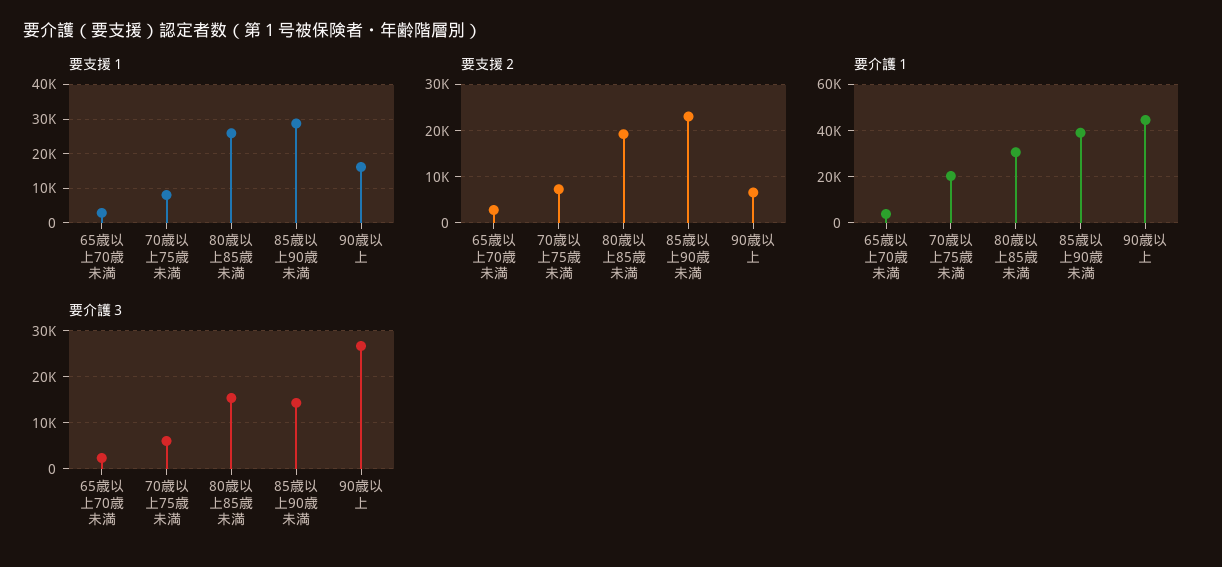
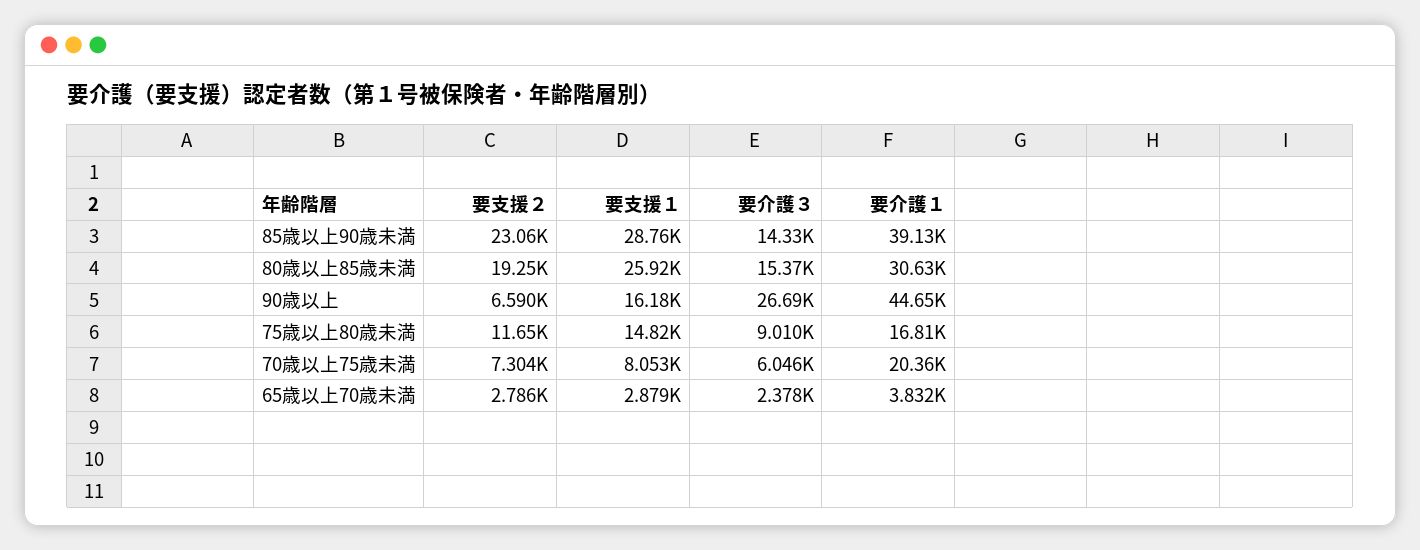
要支援２, 75歳以上80歳未満: none -> 11650
要支援１, 75歳以上80歳未満: none -> 14820
要介護３, 75歳以上80歳未満: none -> 9010
要介護１, 75歳以上80歳未満: none -> 16810

